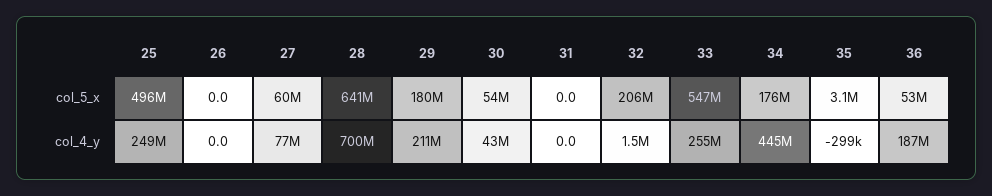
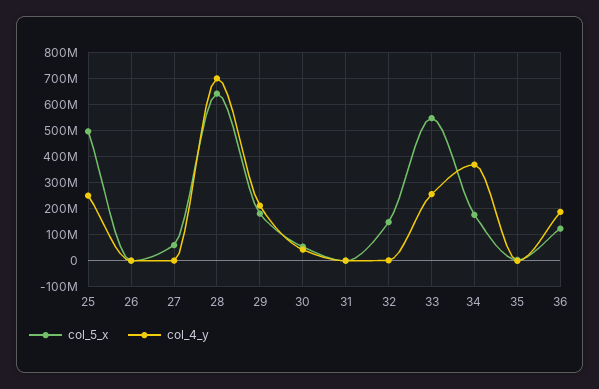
col_5_x, 32: 206000000 -> 150000000
col_5_x, 36: 53000000 -> 125000000
col_4_y, 27: 77000000 -> 0
col_4_y, 34: 445000000 -> 375000000

